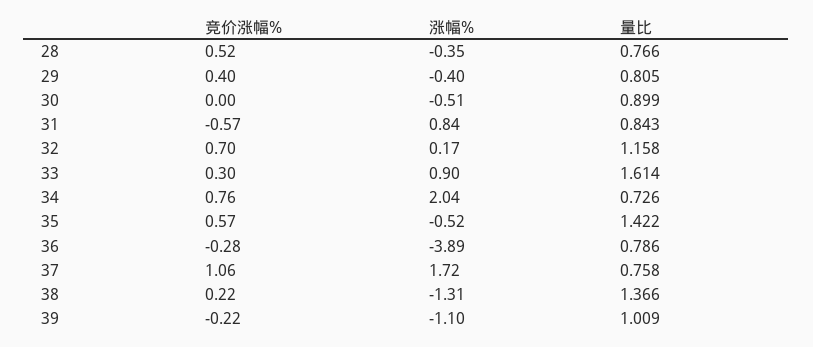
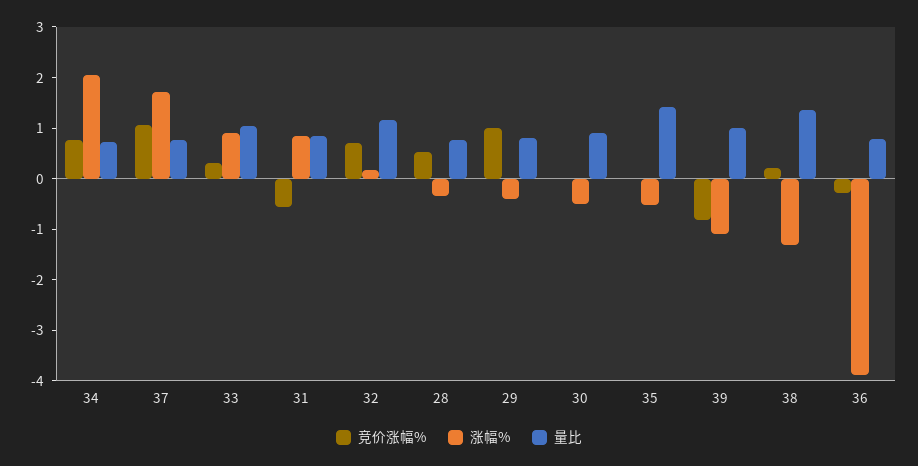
竞价涨幅%, 29: 0.4 -> 1
量比, 33: 1.614 -> 1
竞价涨幅%, 35: 0.57 -> 0
竞价涨幅%, 39: -0.22 -> -0.8

